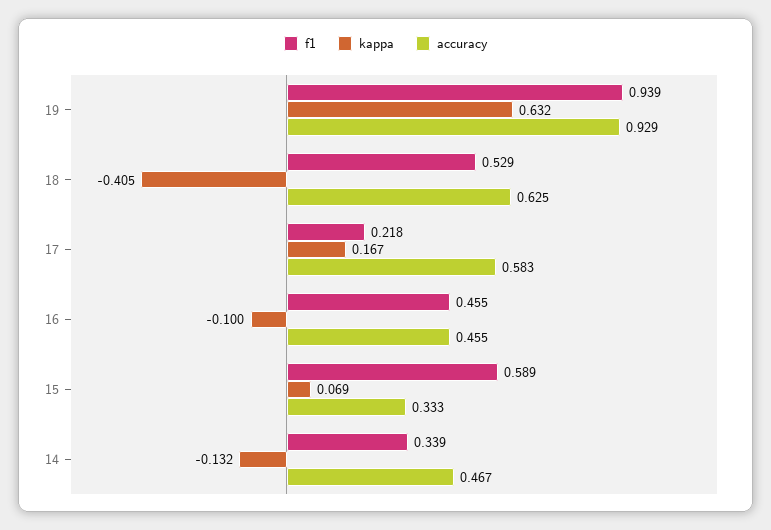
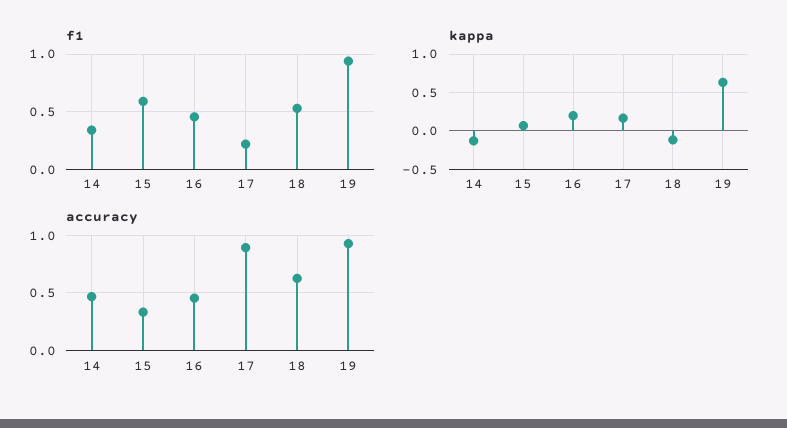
kappa, 18: -0.405 -> -0.1
accuracy, 17: 0.583 -> 0.9
kappa, 16: -0.1 -> 0.2

